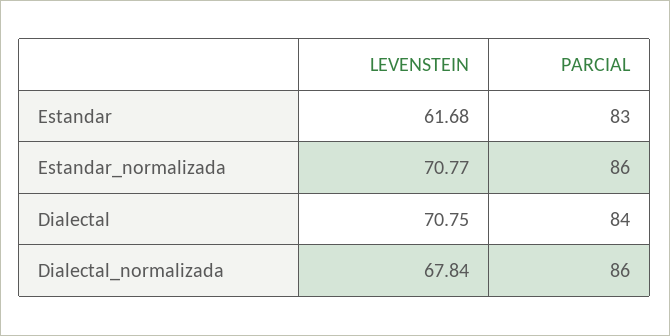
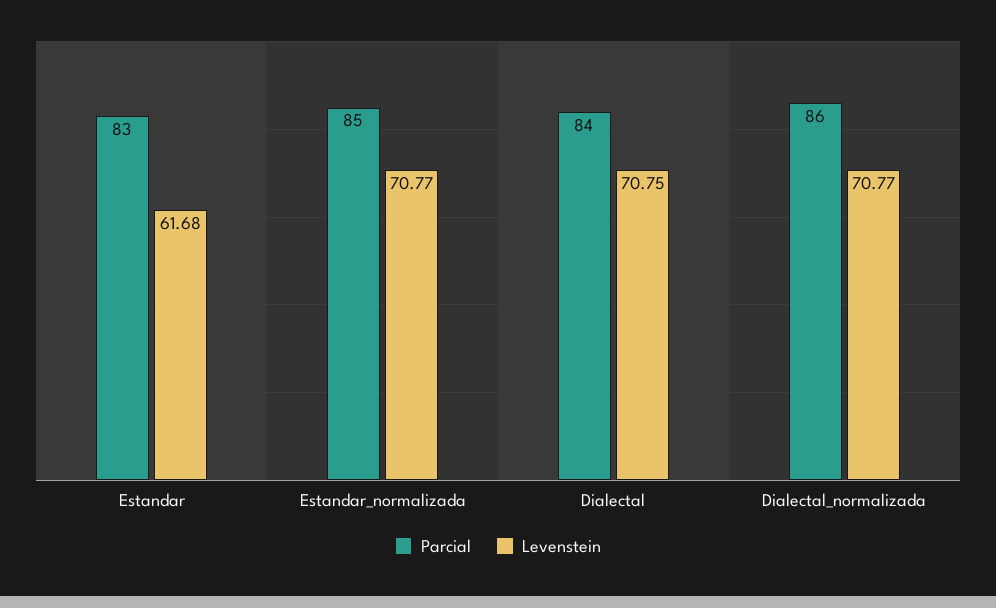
PARCIAL, Estandar_normalizada: 86 -> 85
LEVENSTEIN, Dialectal_normalizada: 67.84 -> 70.77

